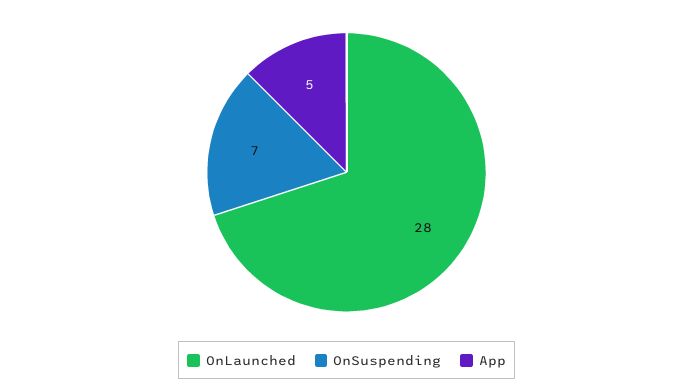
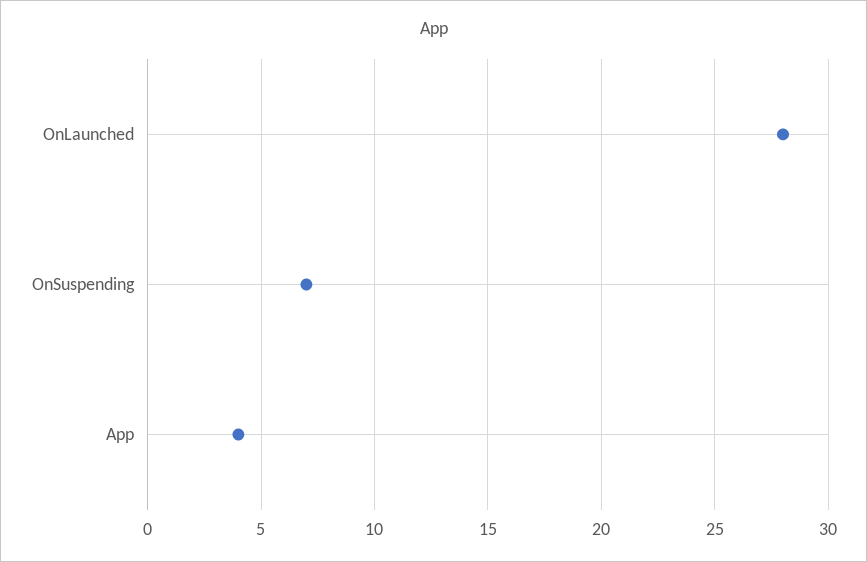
App: 5 -> 4

